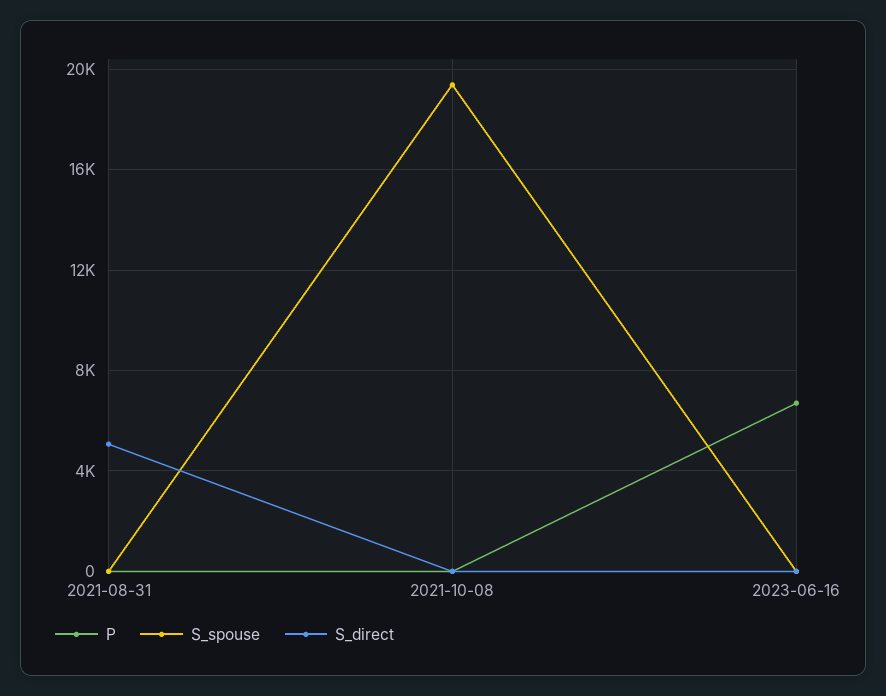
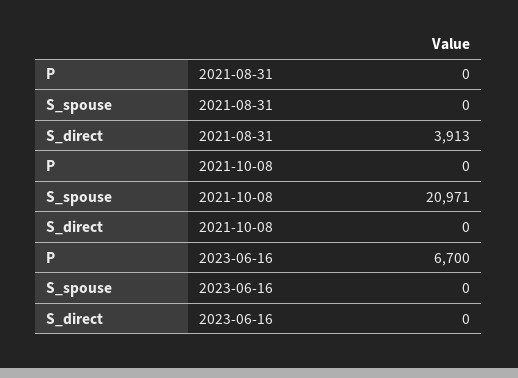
S_direct, 2021-08-31: 5000 -> 3913
S_spouse, 2021-10-08: 19500 -> 20971

